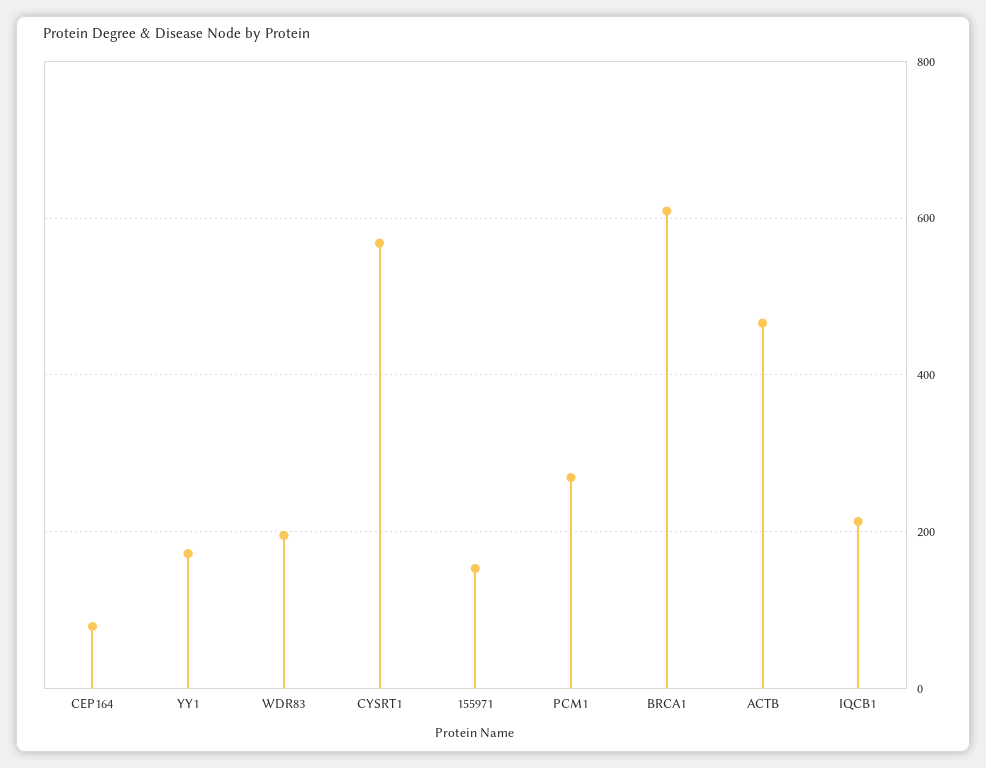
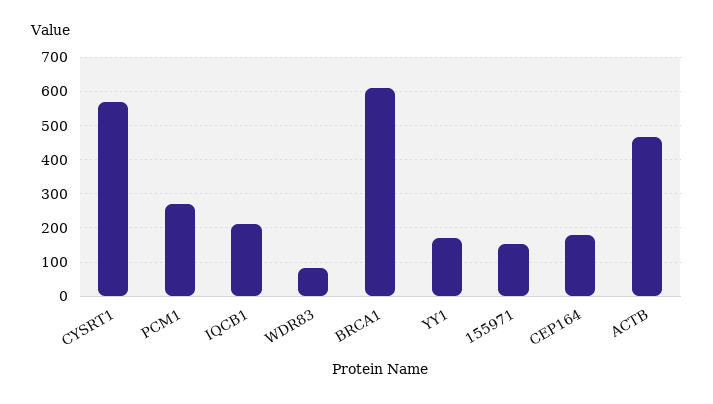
CEP164: 80 -> 180
WDR83: 200 -> 80

